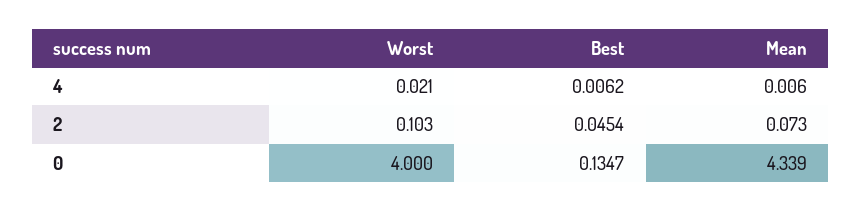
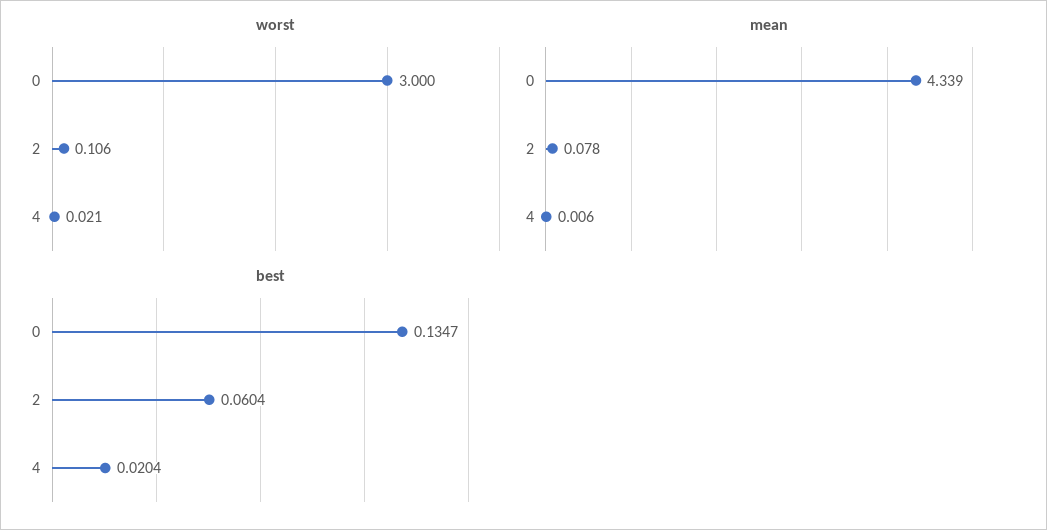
Best, 4: 0.0062 -> 0.0204
Worst, 2: 0.103 -> 0.106
Best, 2: 0.0454 -> 0.0604
Mean, 2: 0.073 -> 0.078
Worst, 0: 4 -> 3

